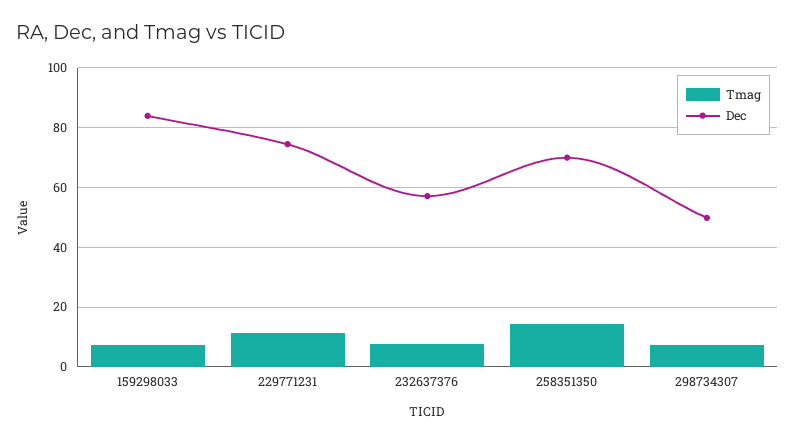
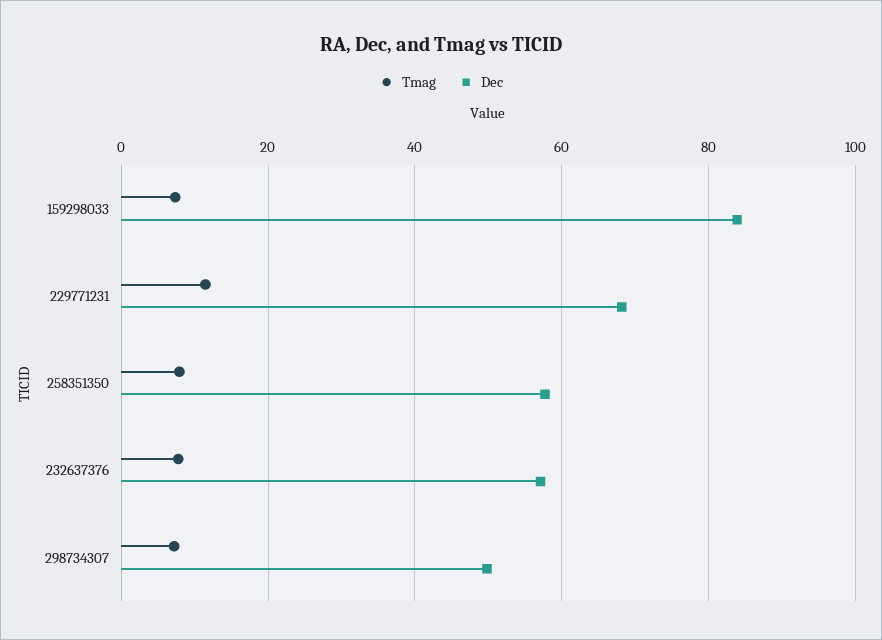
Dec, 229771231: 75 -> 68
Tmag, 258351350: 15 -> 8
Dec, 258351350: 70 -> 58

